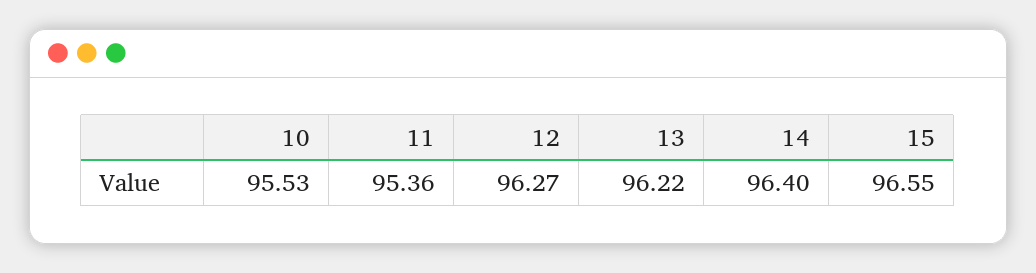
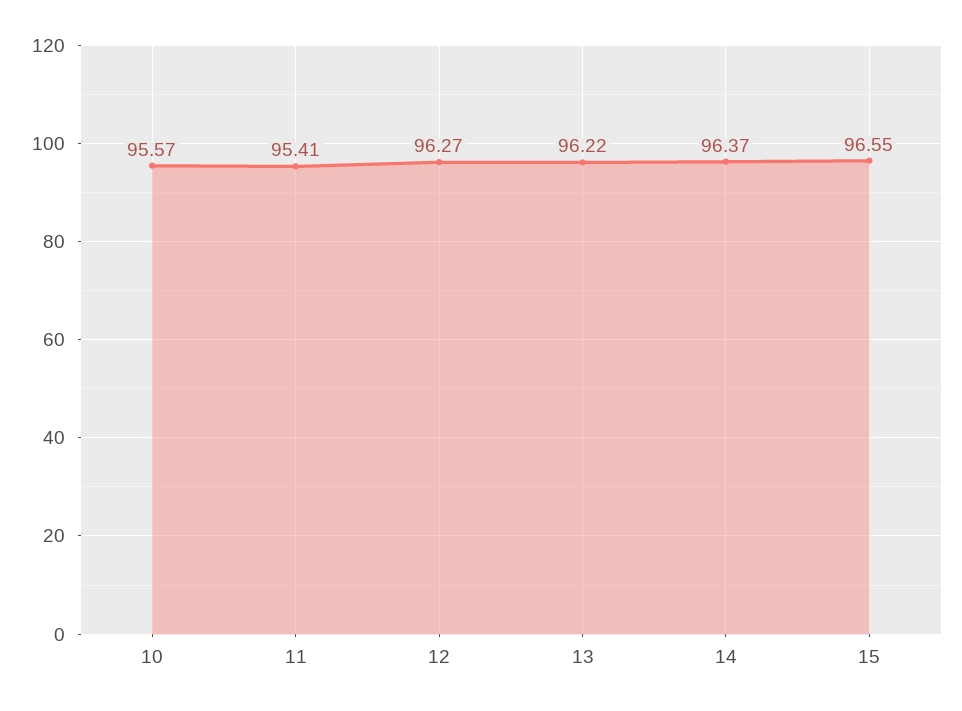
10: 95.53 -> 95.57
11: 95.36 -> 95.41
14: 96.4 -> 96.37

